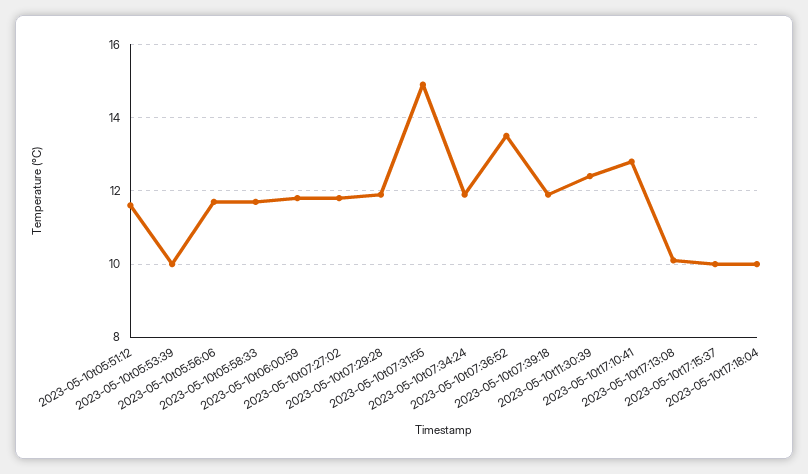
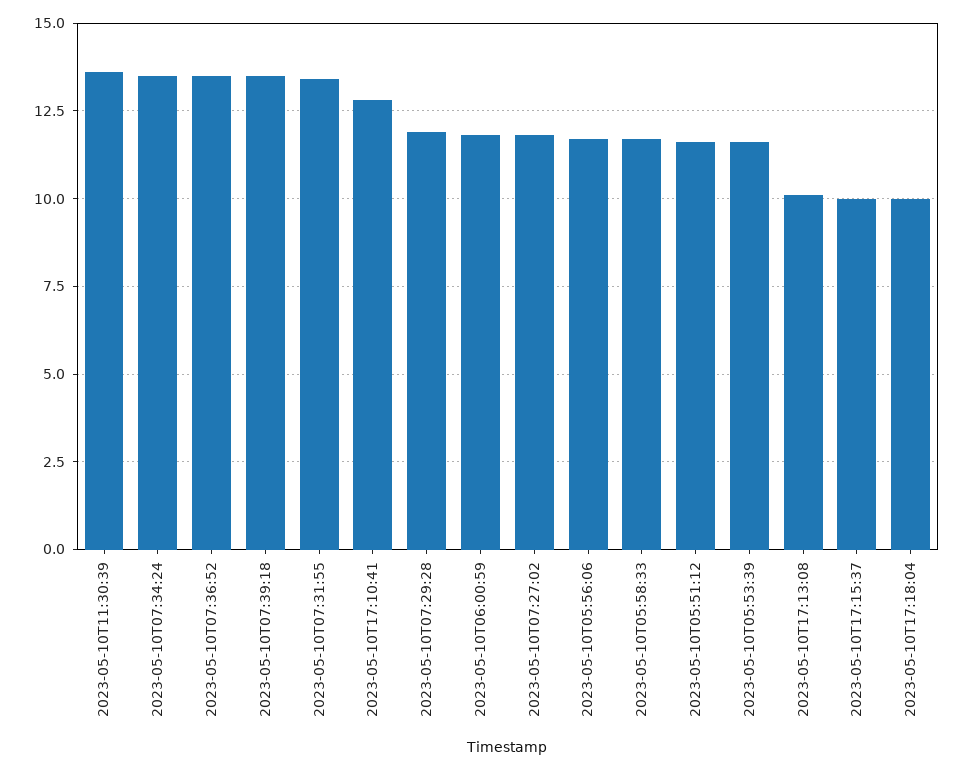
2023-05-10t05:53:39: 10 -> 11.5
2023-05-10t07:31:55: 15 -> 13.5
2023-05-10t07:34:24: 12 -> 13.5
2023-05-10t07:39:18: 12 -> 13.5
2023-05-10t11:30:39: 12.5 -> 13.5

